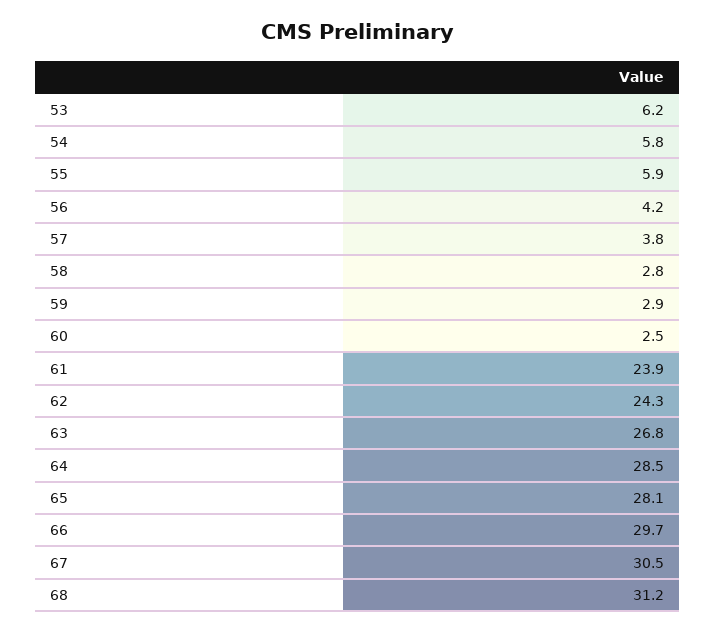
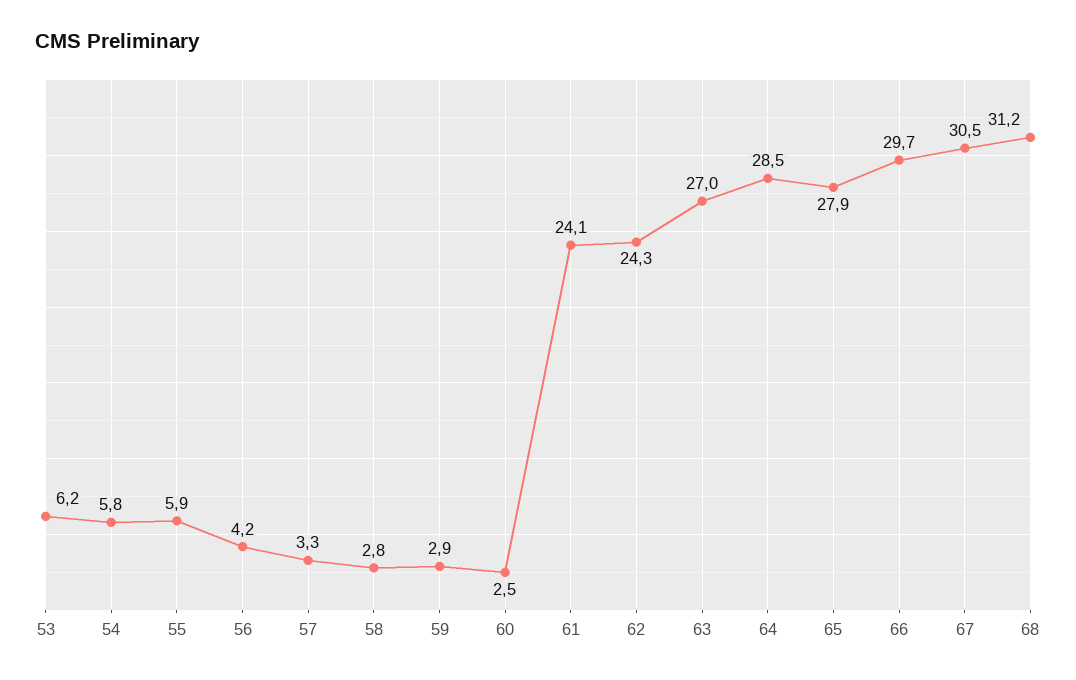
57: 3.8 -> 3.3
61: 23.9 -> 24.1
63: 26.8 -> 27
65: 28.1 -> 27.9

